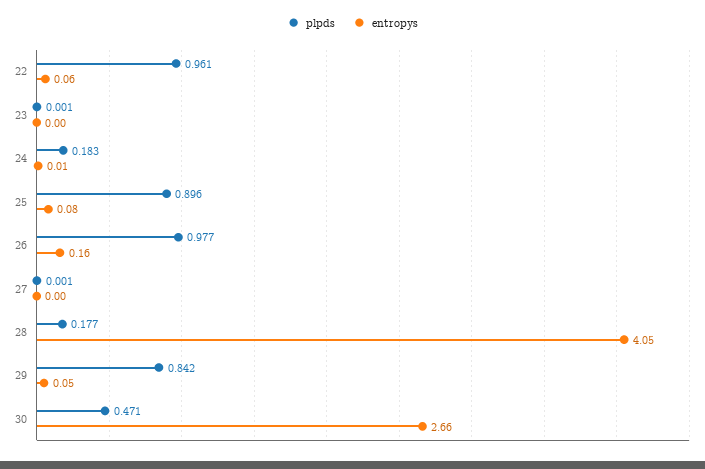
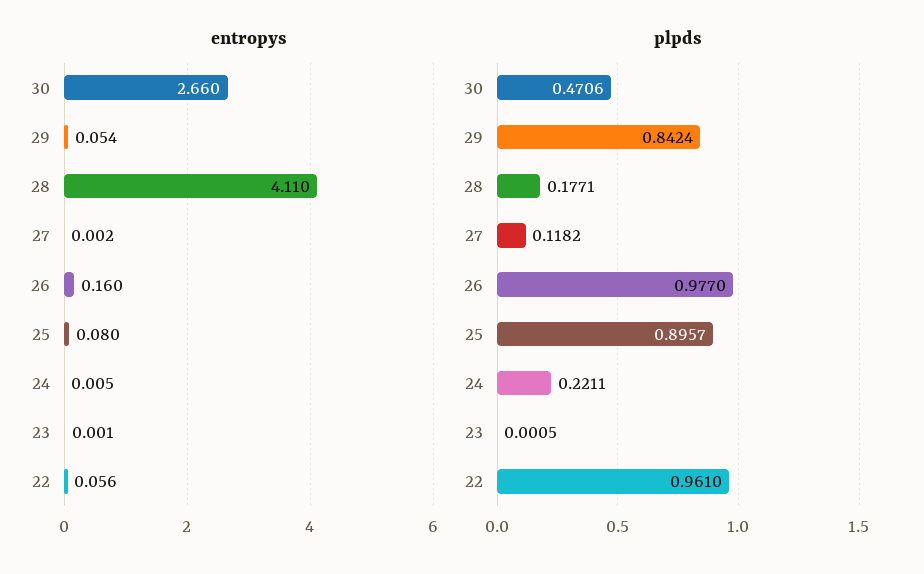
plpds, 24: 0.183 -> 0.2211
plpds, 27: 0.001 -> 0.1182
entropys, 28: 4.05 -> 4.11

